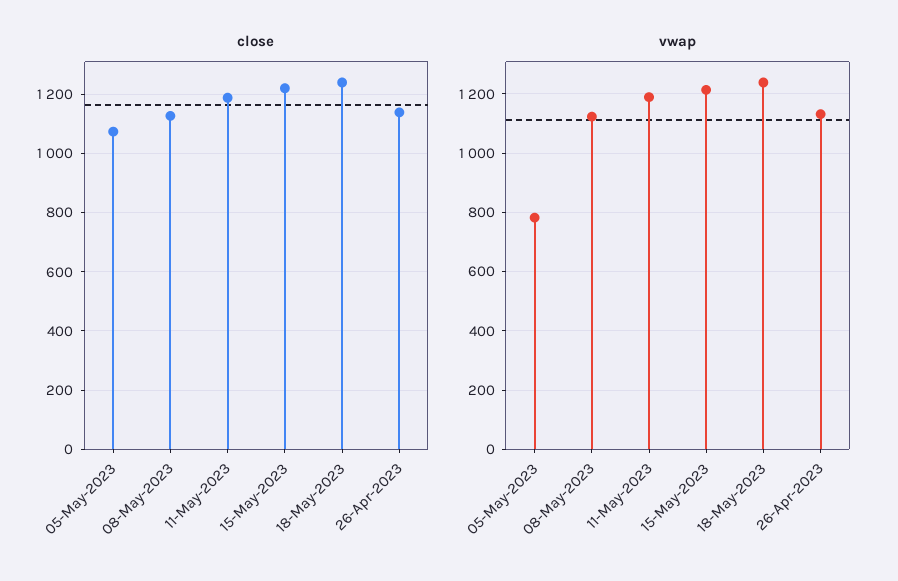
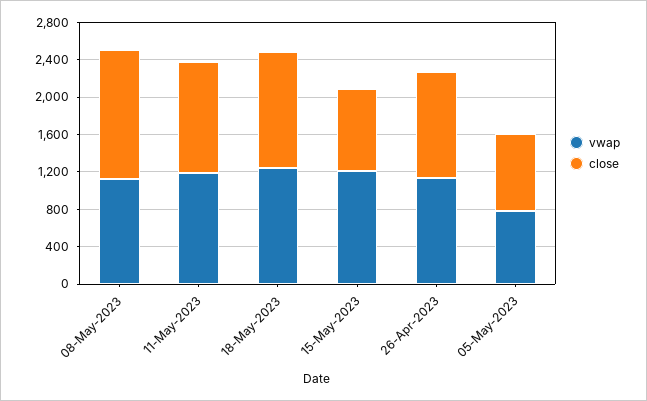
close, 05-May-2023: 1075 -> 800
close, 08-May-2023: 1125 -> 1400
close, 15-May-2023: 1225 -> 900

